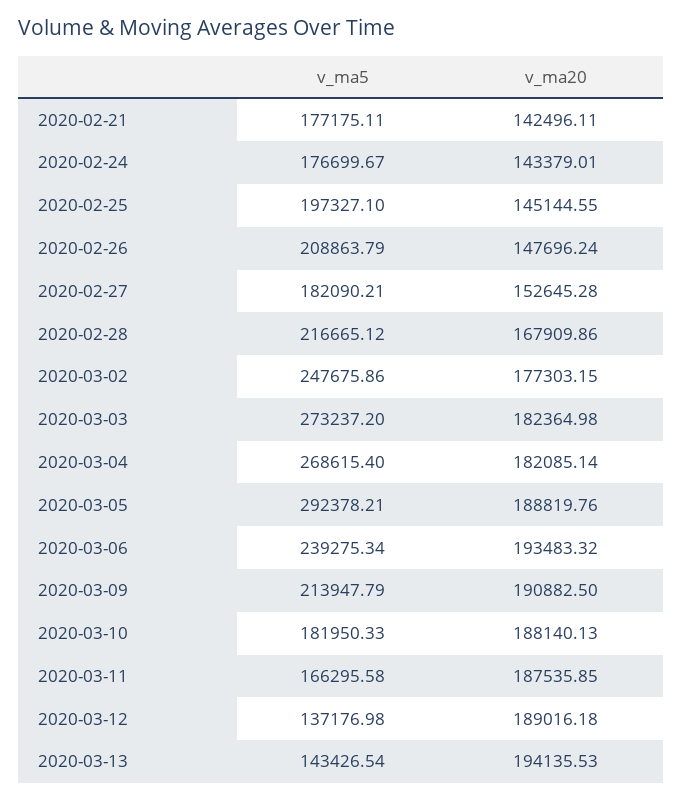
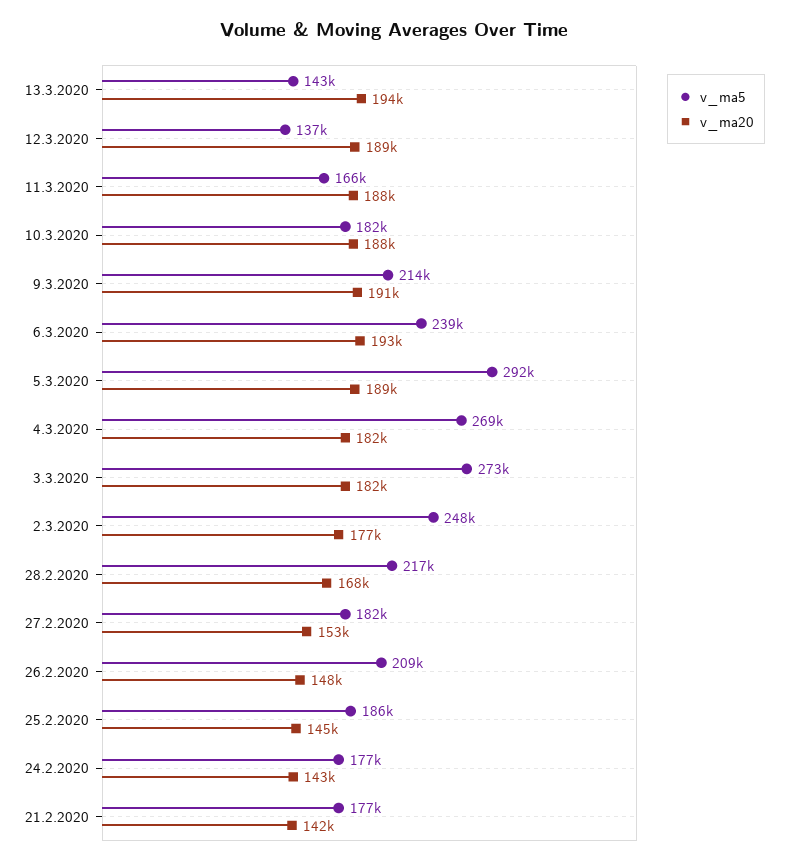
v_ma5, 2020-02-25: 197327.1 -> 186000

